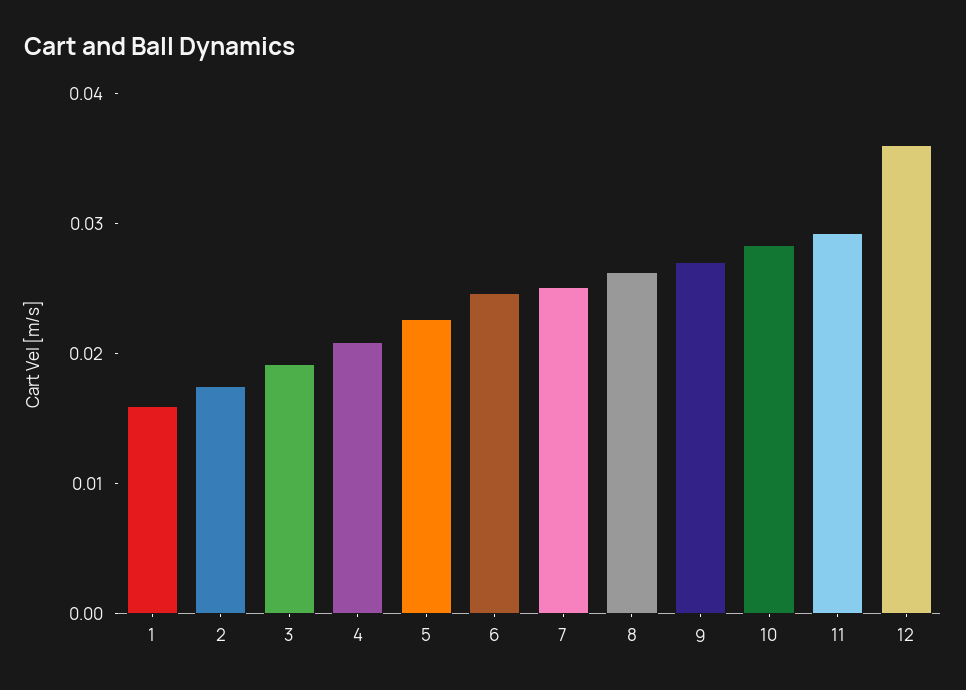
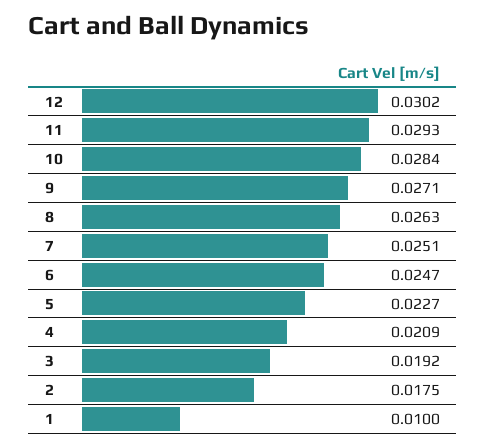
1: 0.016 -> 0.01
12: 0.036 -> 0.0302

